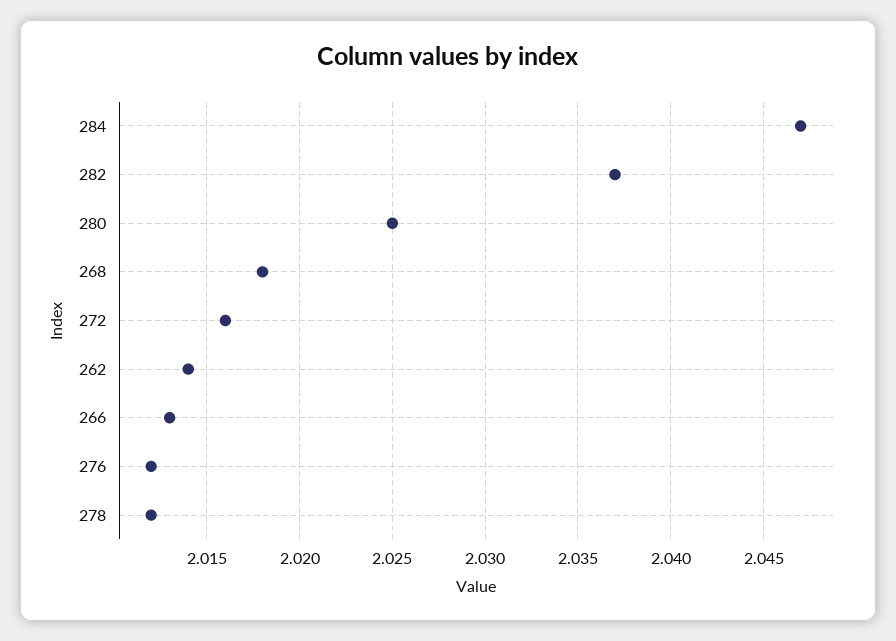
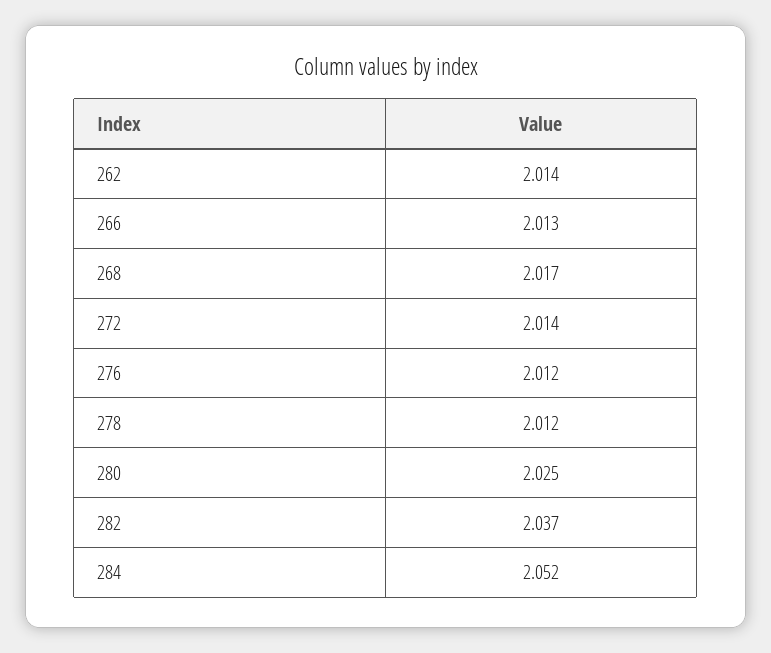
284: 2.047 -> 2.052
268: 2.018 -> 2.017
272: 2.016 -> 2.014

